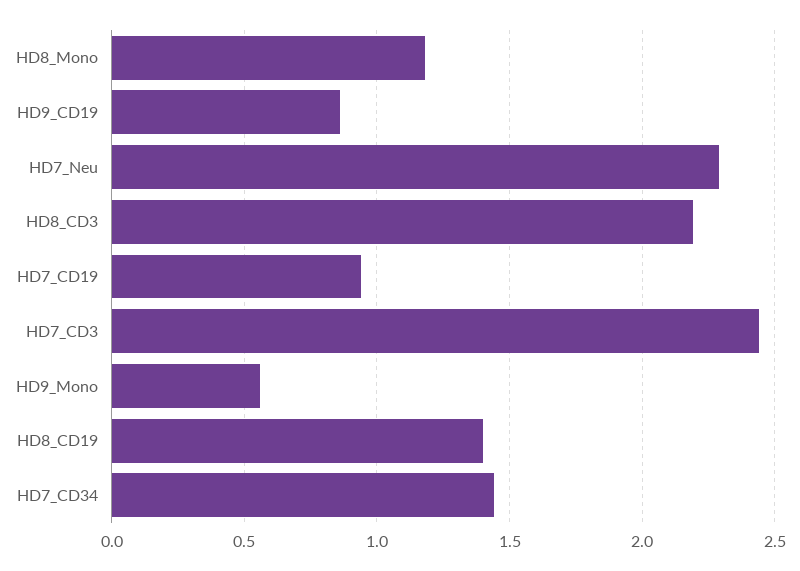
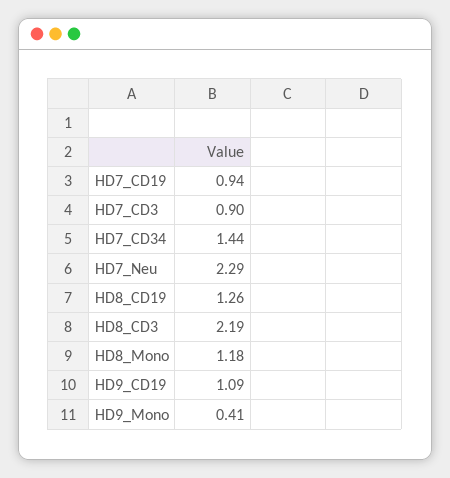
HD9_CD19: 0.85 -> 1.09
HD7_CD3: 2.45 -> 0.9
HD9_Mono: 0.55 -> 0.41
HD8_CD19: 1.4 -> 1.26

